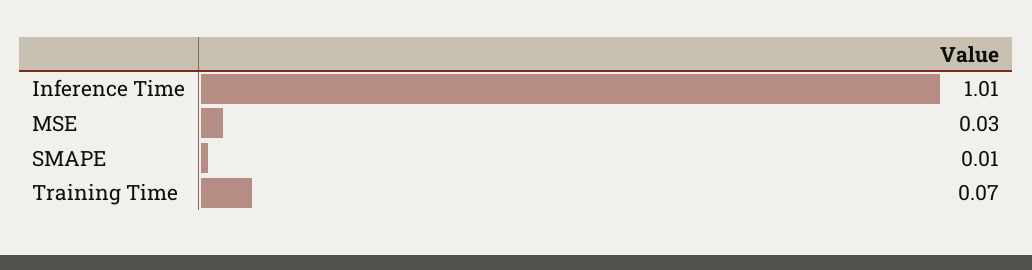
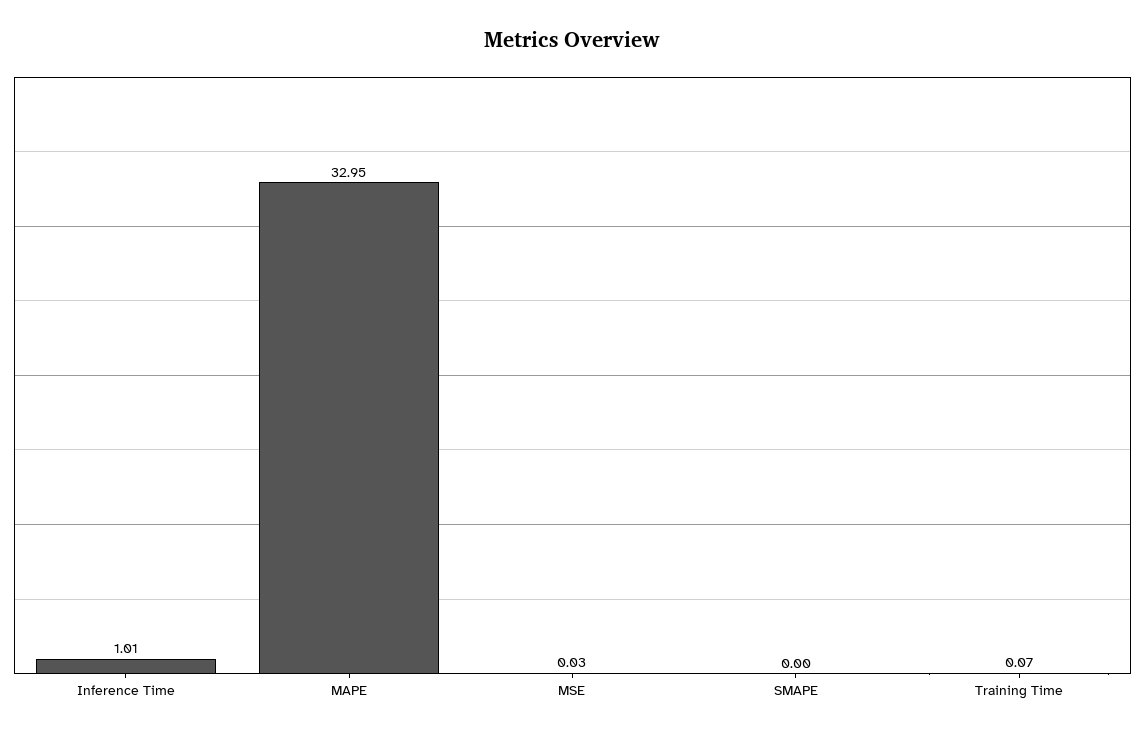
SMAPE: 0.01 -> 0
MAPE: none -> 32.95

